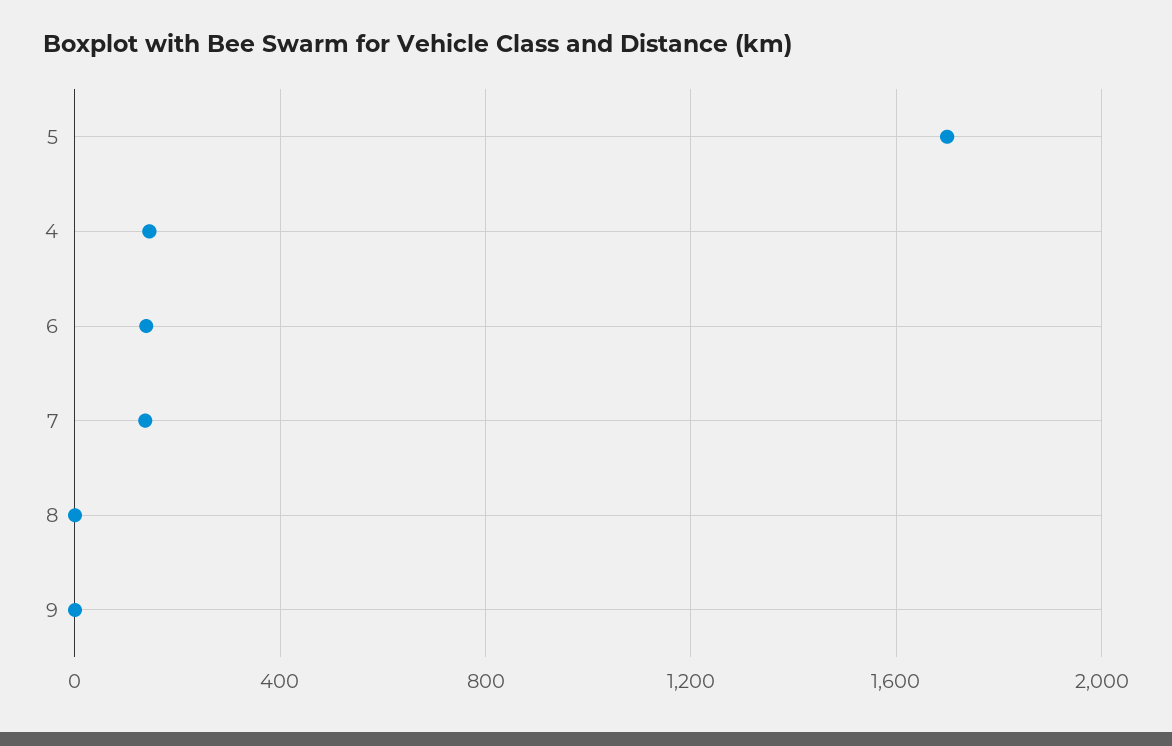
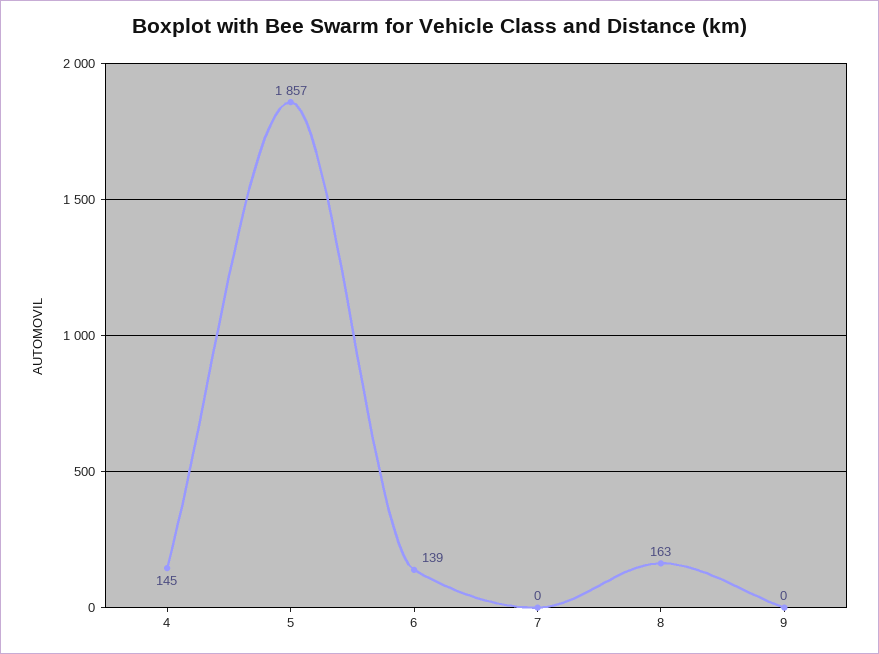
5: 1700 -> 1857
7: 150 -> 0
8: 0 -> 163

